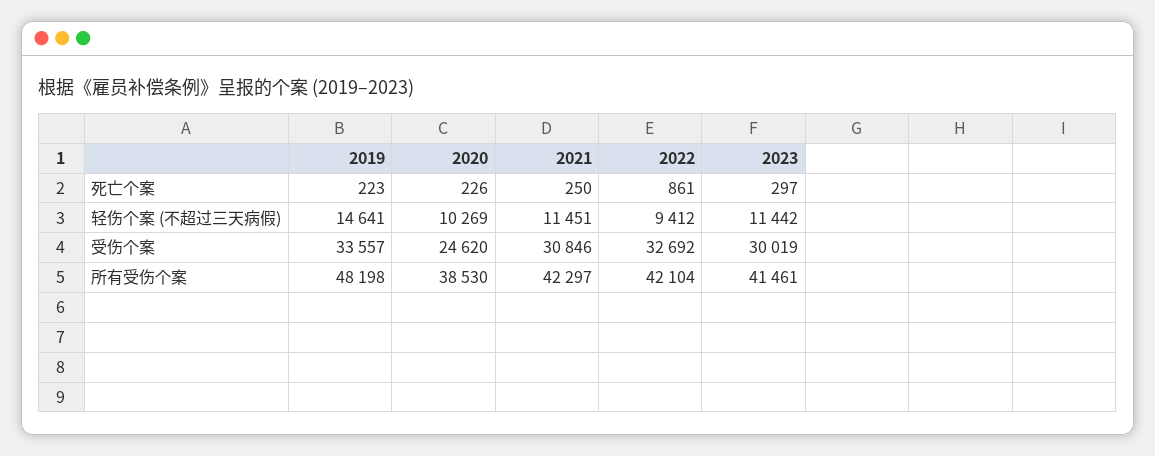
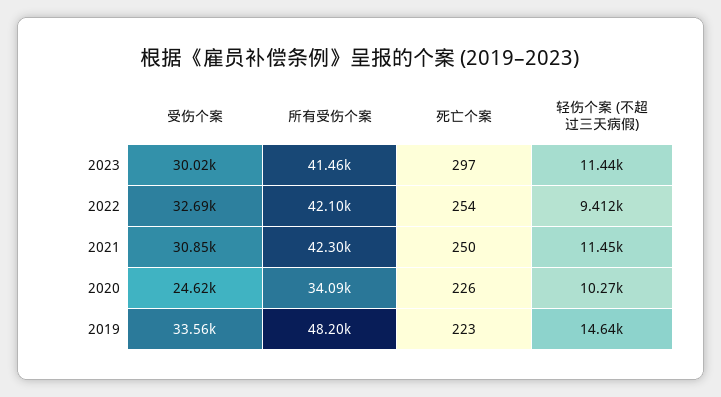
2022, 死亡个案: 861 -> 254
2020, 所有受伤个案: 38530 -> 34090

